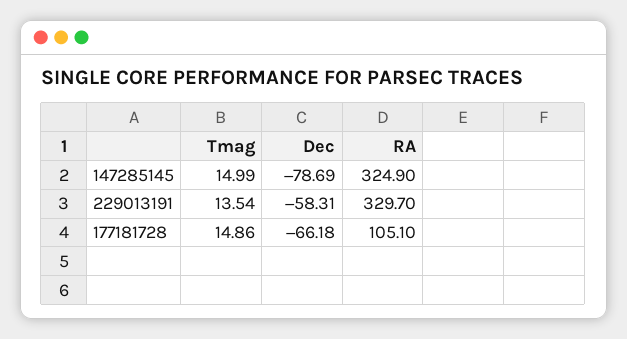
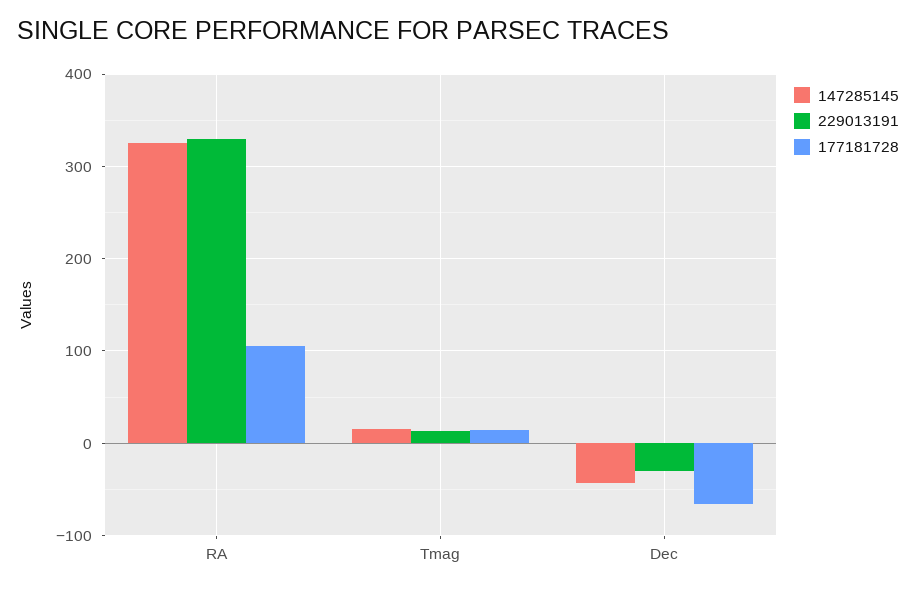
147285145, Dec: -78.69 -> -40
229013191, Dec: -58.31 -> -30

